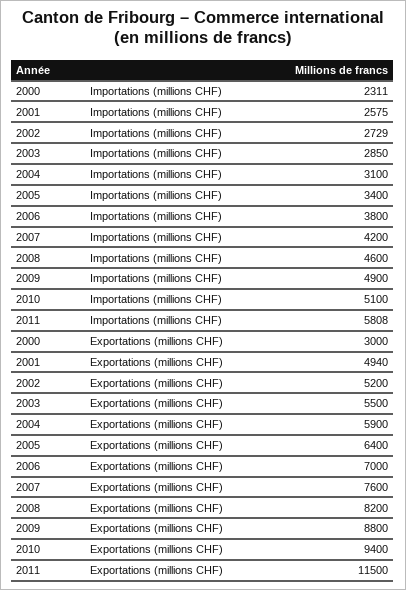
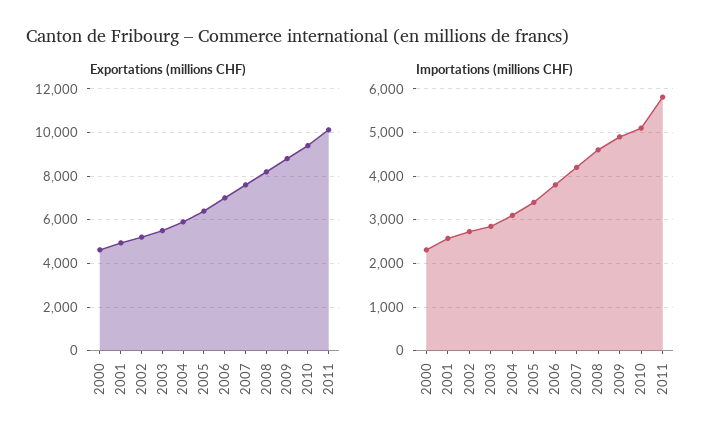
Exportations (millions CHF), 2000: 3000 -> 4500
Exportations (millions CHF), 2011: 11500 -> 10000

